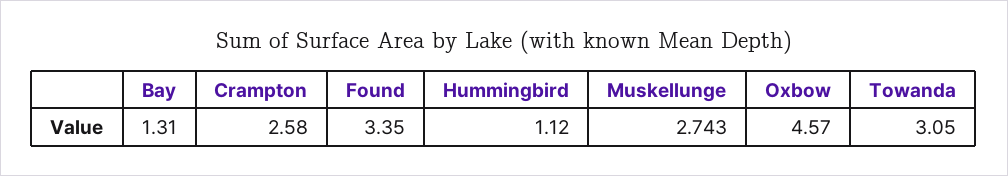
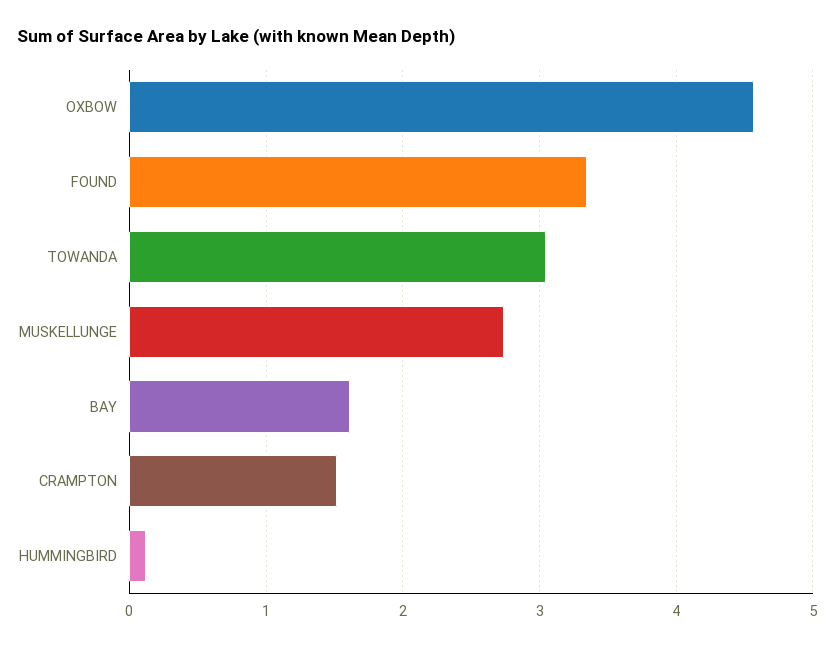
Bay: 1.31 -> 1.6
Crampton: 2.58 -> 1.5
Hummingbird: 1.12 -> 0.1

